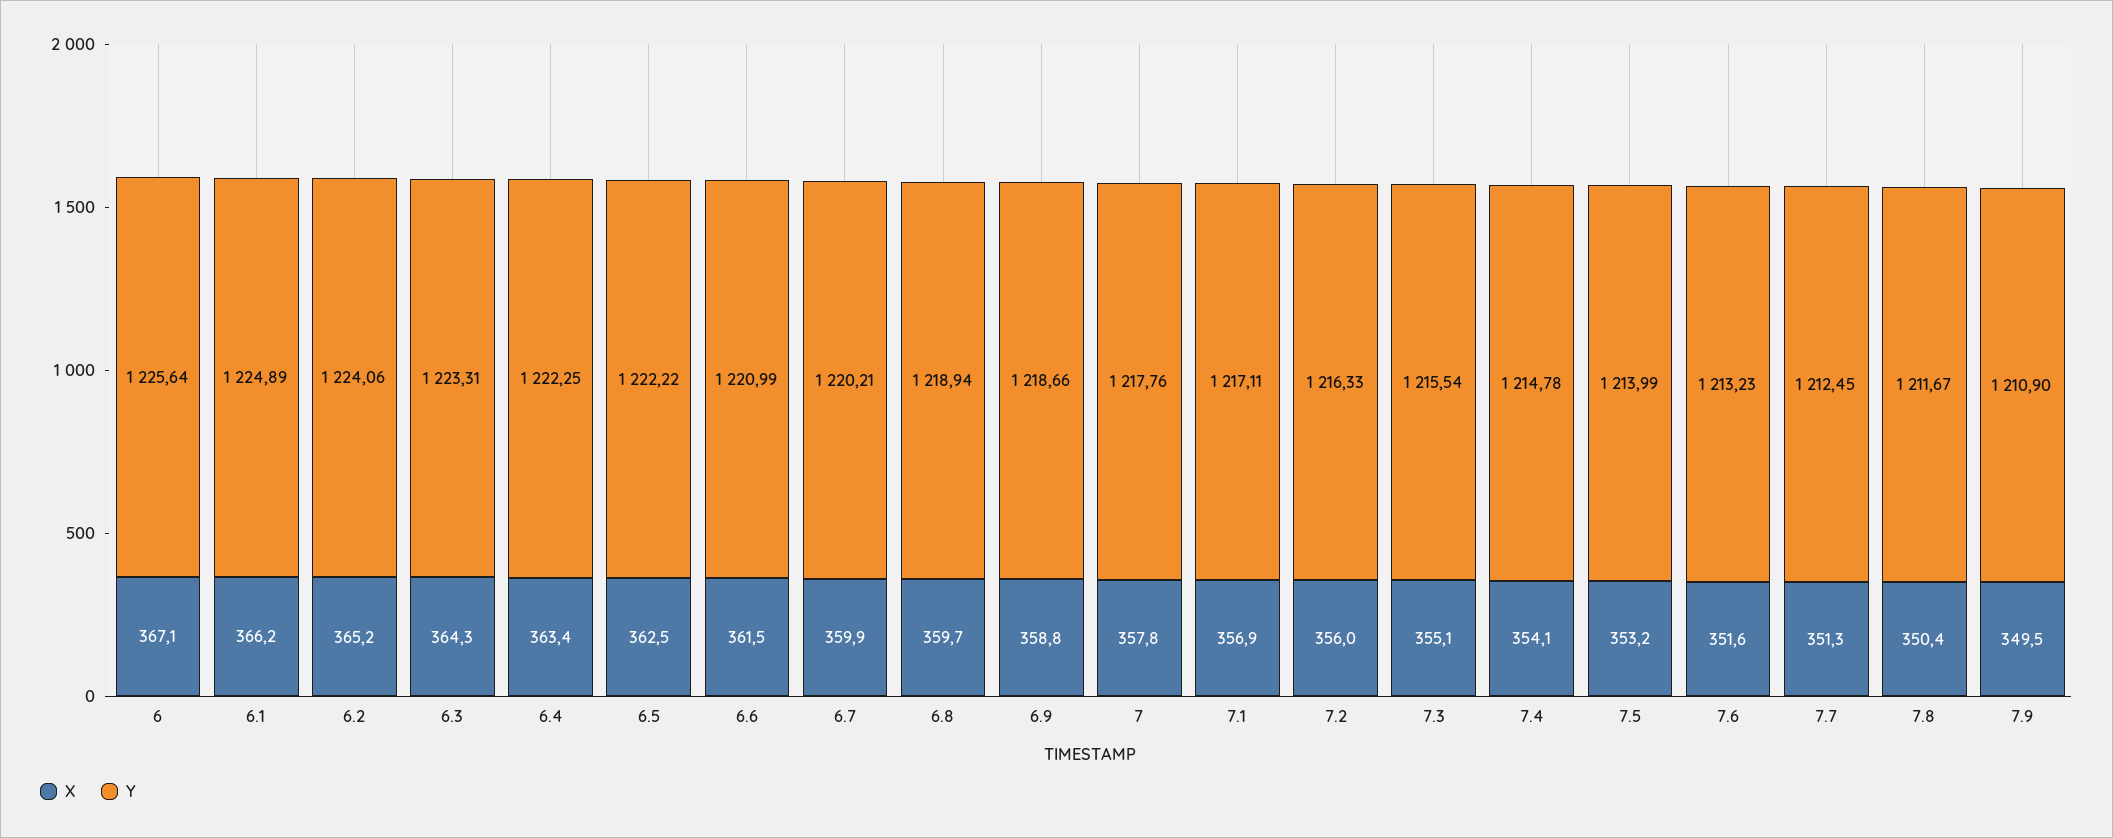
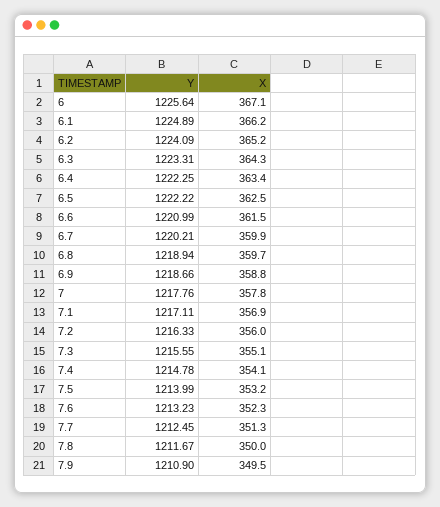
Y, 6.2: 1224.06 -> 1224.09
Y, 7.3: 1215.54 -> 1215.55
X, 7.6: 351.6 -> 352.3
X, 7.8: 350.4 -> 350

